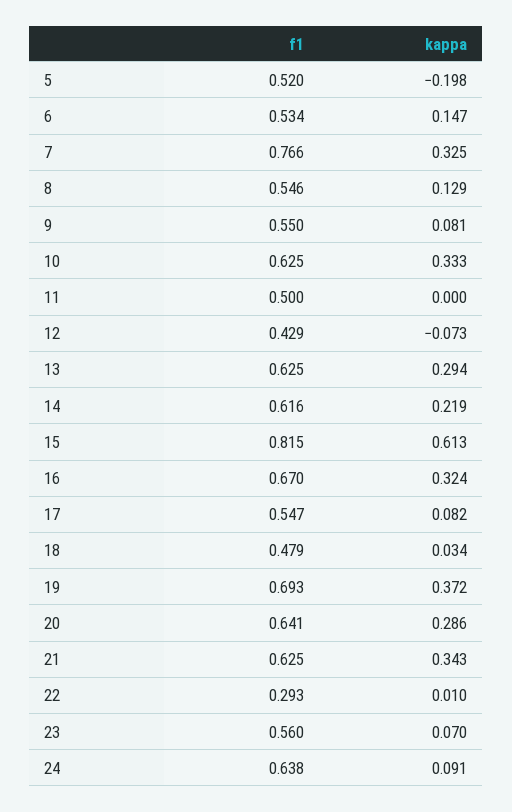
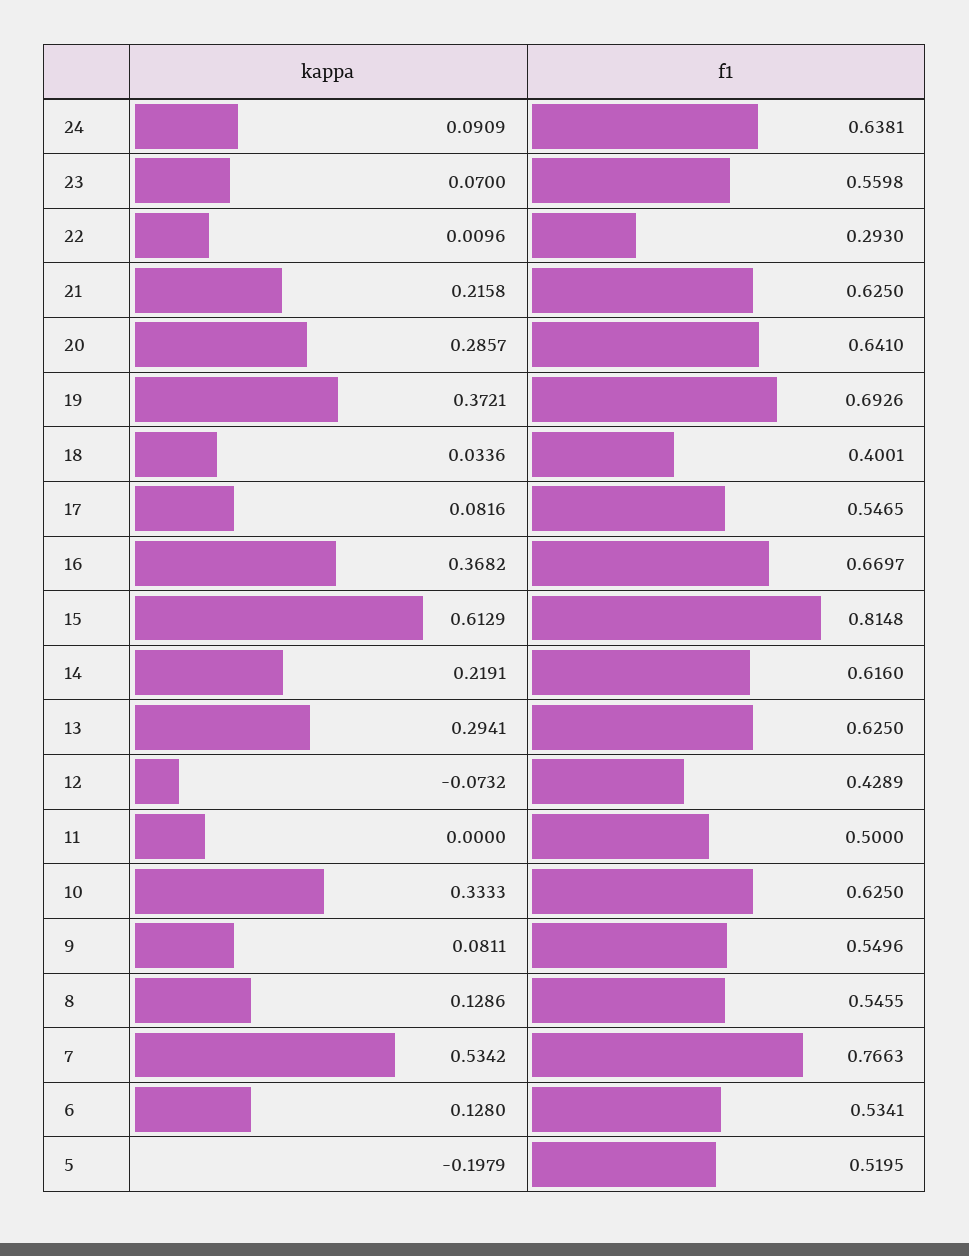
kappa, 6: 0.147 -> 0.128
kappa, 7: 0.325 -> 0.5342
kappa, 16: 0.324 -> 0.3682
f1, 18: 0.479 -> 0.4001
kappa, 21: 0.343 -> 0.2158

